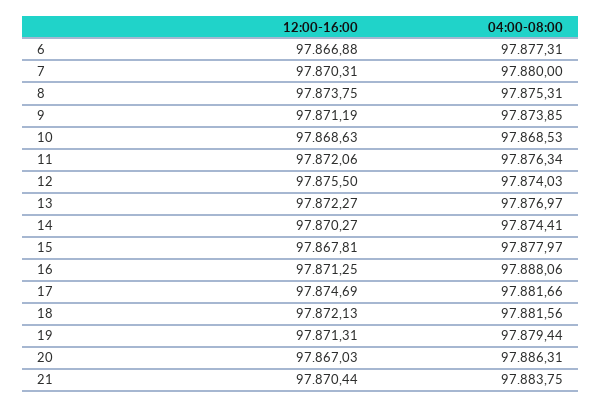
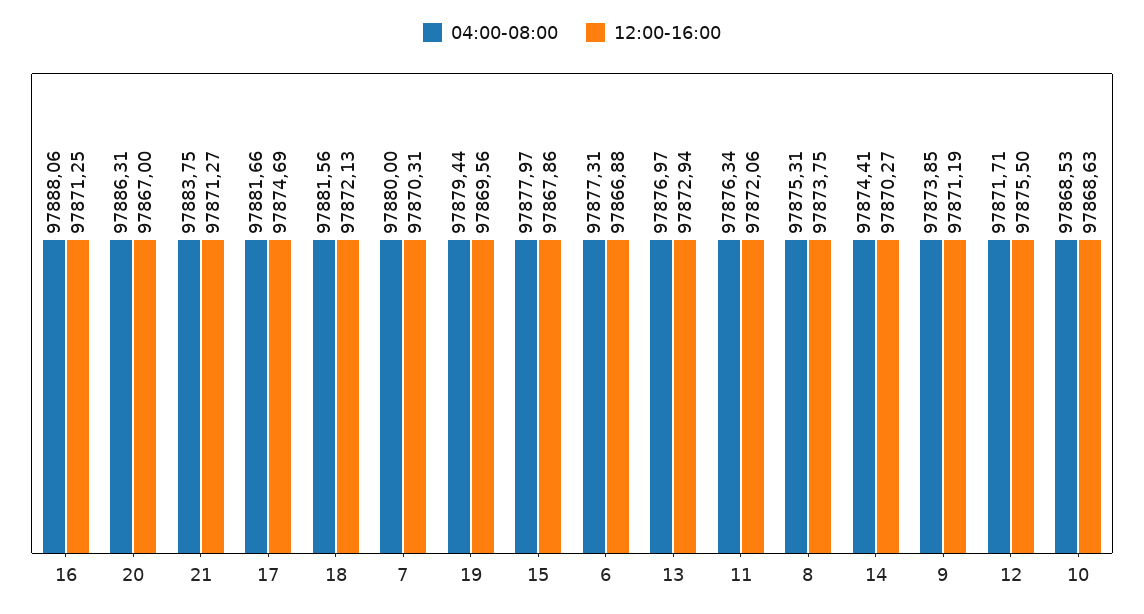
04:00-08:00, 12: 97874.03 -> 97871.71
12:00-16:00, 13: 97872.27 -> 97872.94
12:00-16:00, 15: 97867.81 -> 97867.86
12:00-16:00, 19: 97871.31 -> 97869.56
12:00-16:00, 20: 97867.03 -> 97867
12:00-16:00, 21: 97870.44 -> 97871.27

